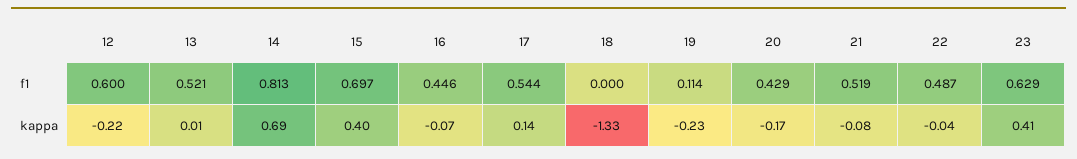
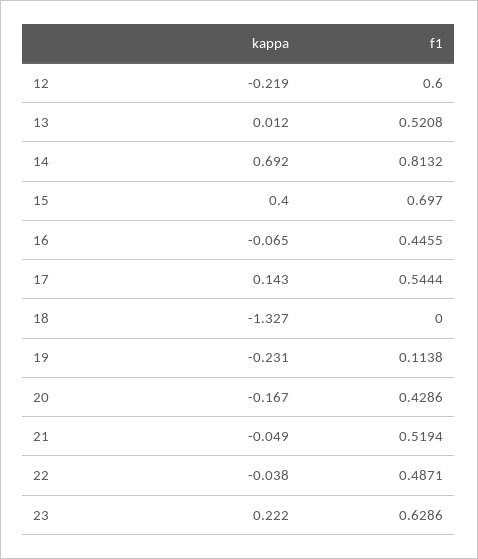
21, kappa: -0.08 -> -0.049
23, kappa: 0.41 -> 0.222

